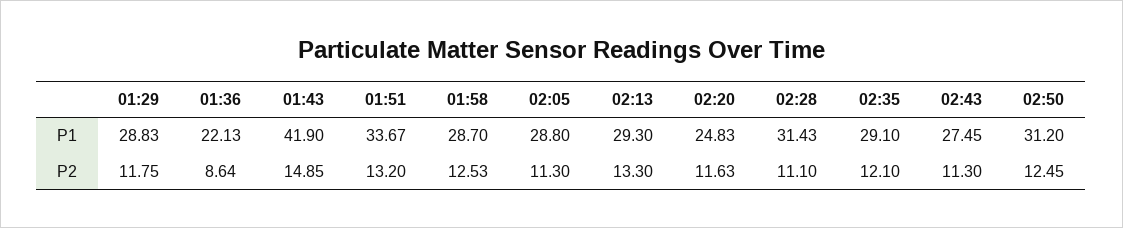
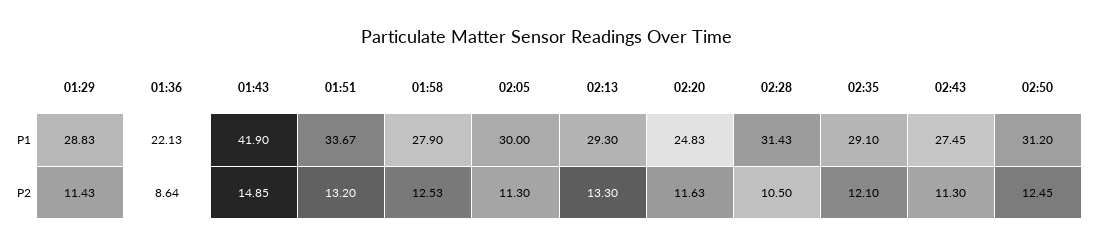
01:58, P1: 28.7 -> 27.9
02:05, P1: 28.8 -> 30
01:29, P2: 11.75 -> 11.43
02:28, P2: 11.1 -> 10.5

